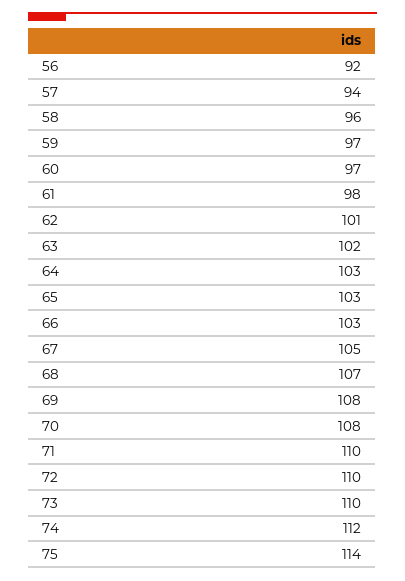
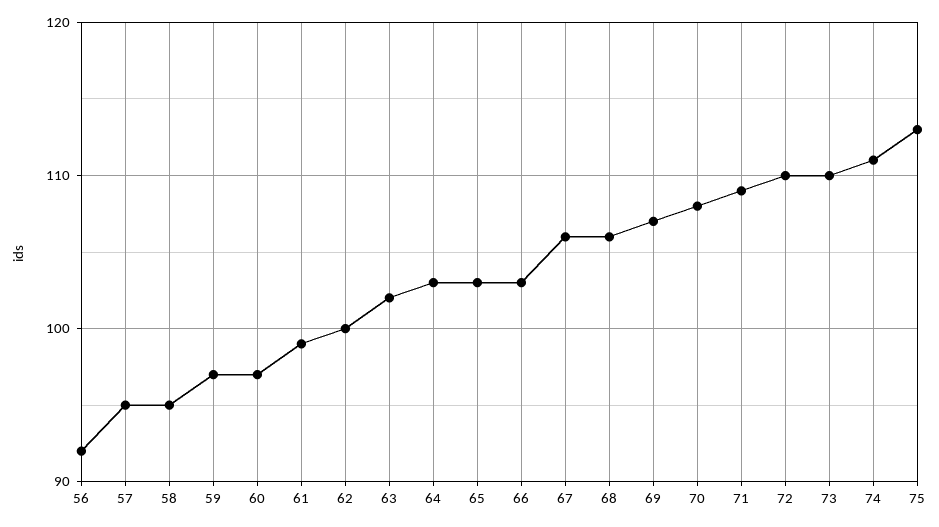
57: 94 -> 95
58: 96 -> 95
61: 98 -> 99
62: 101 -> 100
67: 105 -> 106
68: 107 -> 106
69: 108 -> 107
71: 110 -> 109
74: 112 -> 111
75: 114 -> 113

